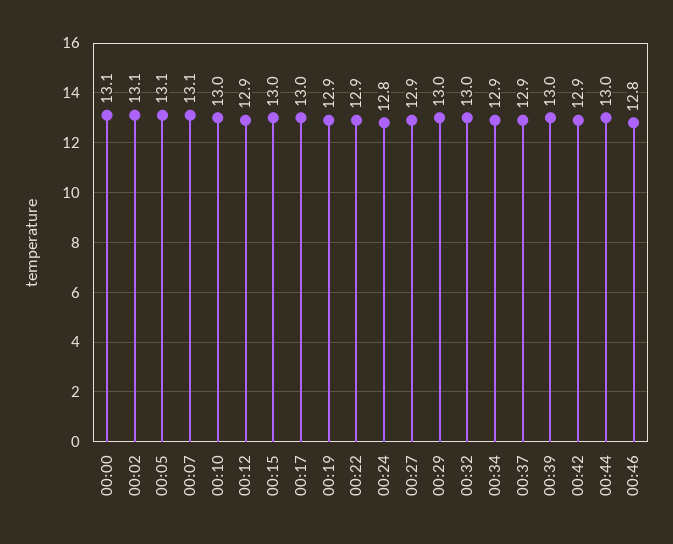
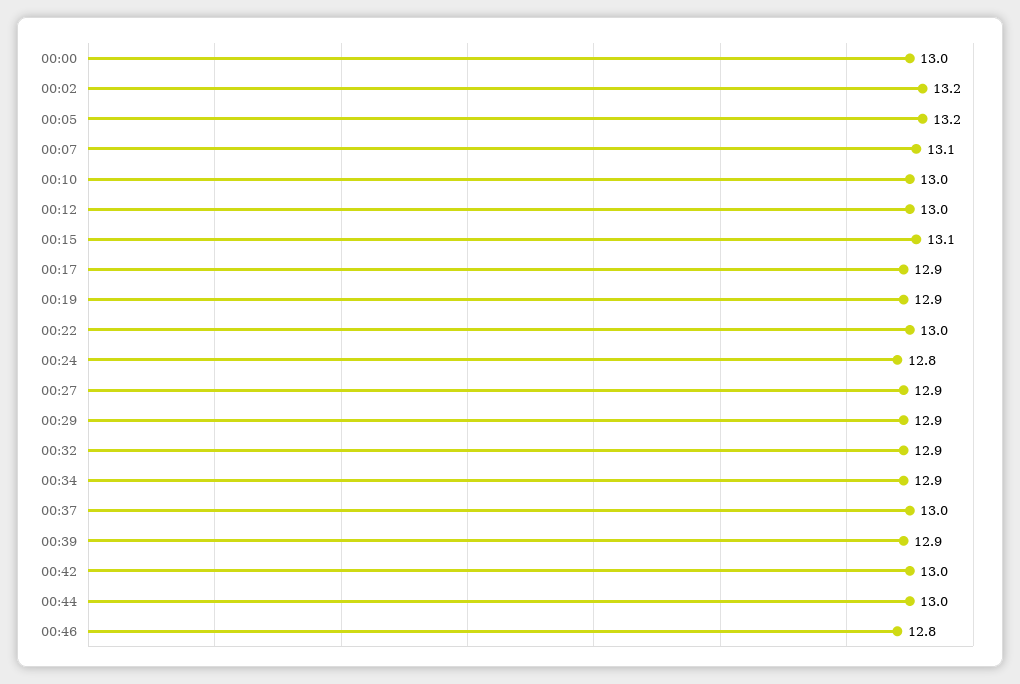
00:00: 13.1 -> 13
00:02: 13.1 -> 13.2
00:05: 13.1 -> 13.2
00:12: 12.9 -> 13
00:15: 13 -> 13.1
00:17: 13 -> 12.9
00:22: 12.9 -> 13
00:29: 13 -> 12.9
00:32: 13 -> 12.9
00:37: 12.9 -> 13
00:39: 13 -> 12.9
00:42: 12.9 -> 13

